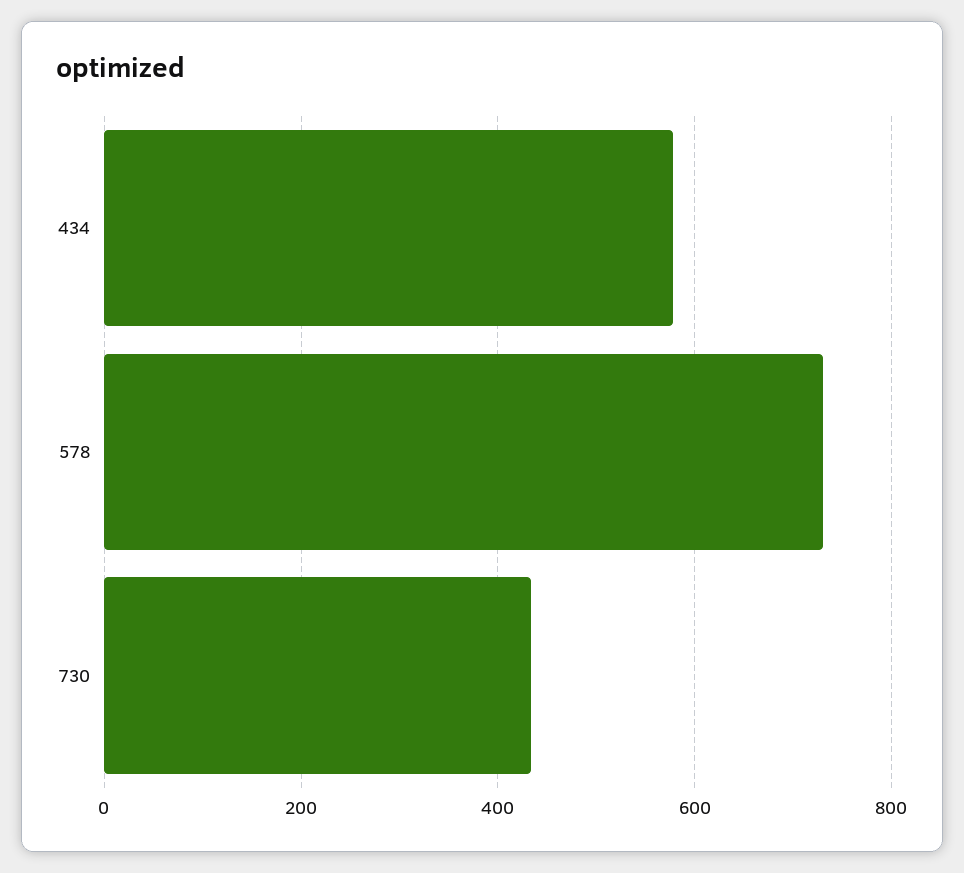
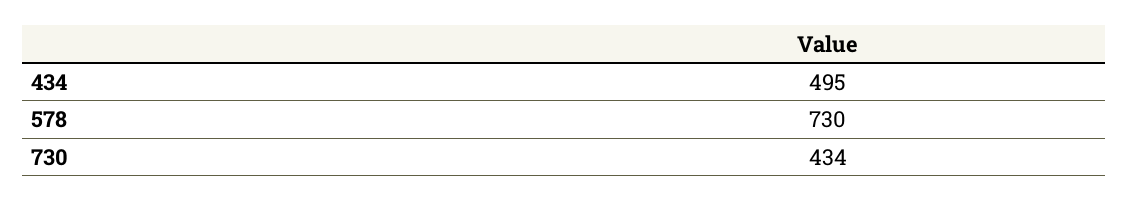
434: 580 -> 495

